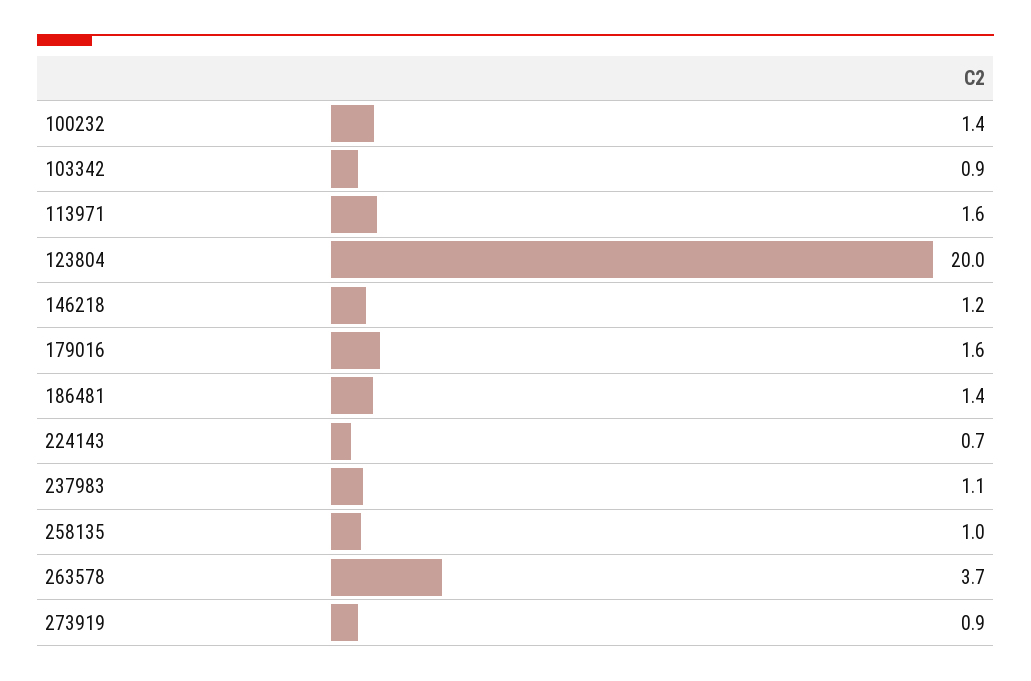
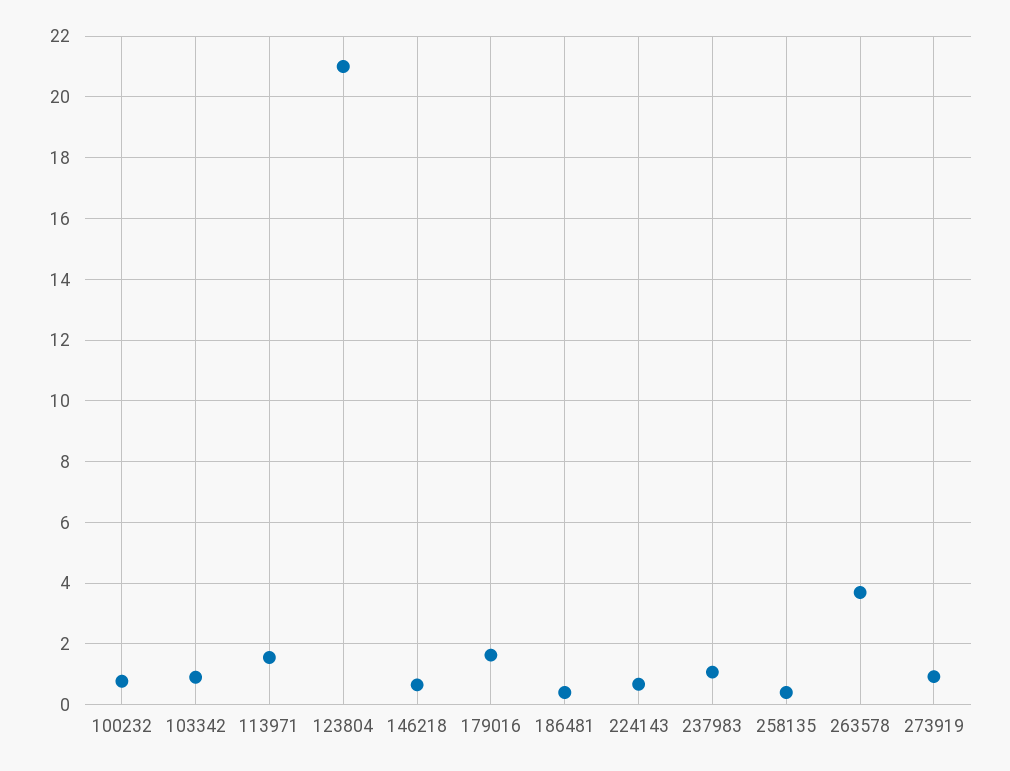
100232: 1.4 -> 0.8
123804: 20 -> 21
146218: 1.2 -> 0.6
186481: 1.4 -> 0.4
258135: 1 -> 0.4

